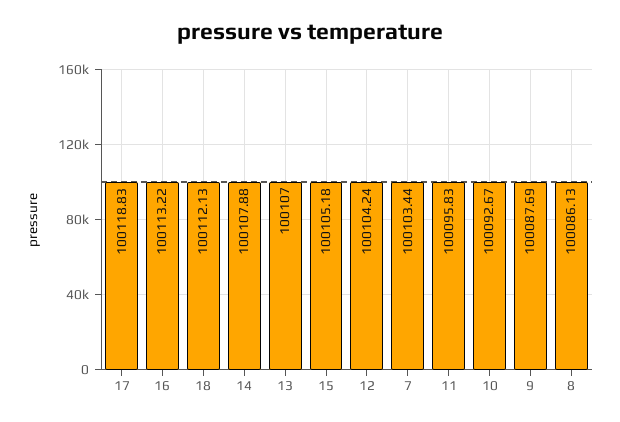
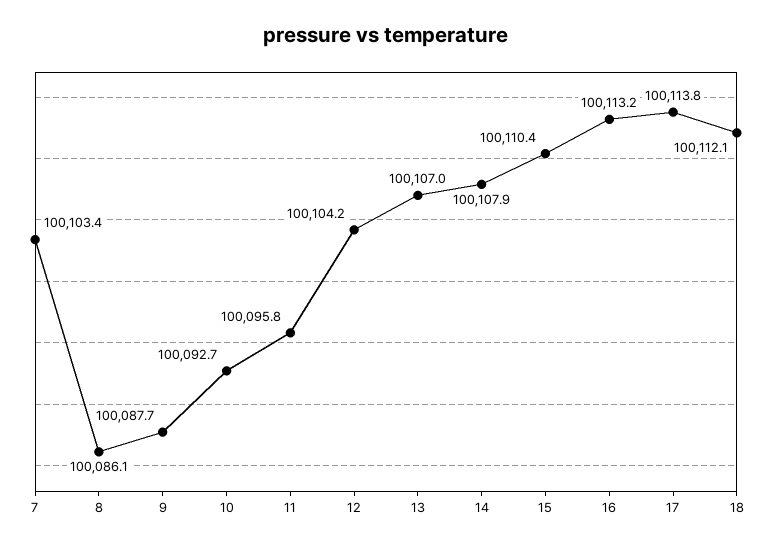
17: 100118.83 -> 100113.8
15: 100105.18 -> 100110.4

